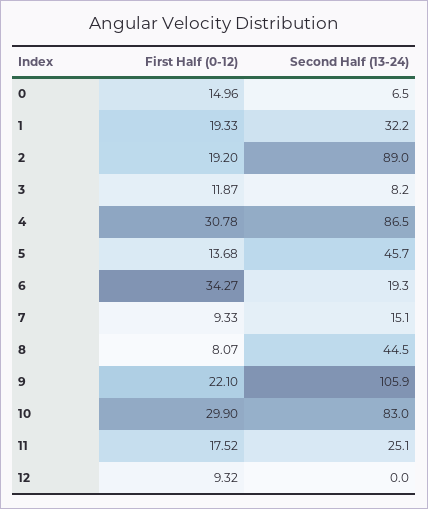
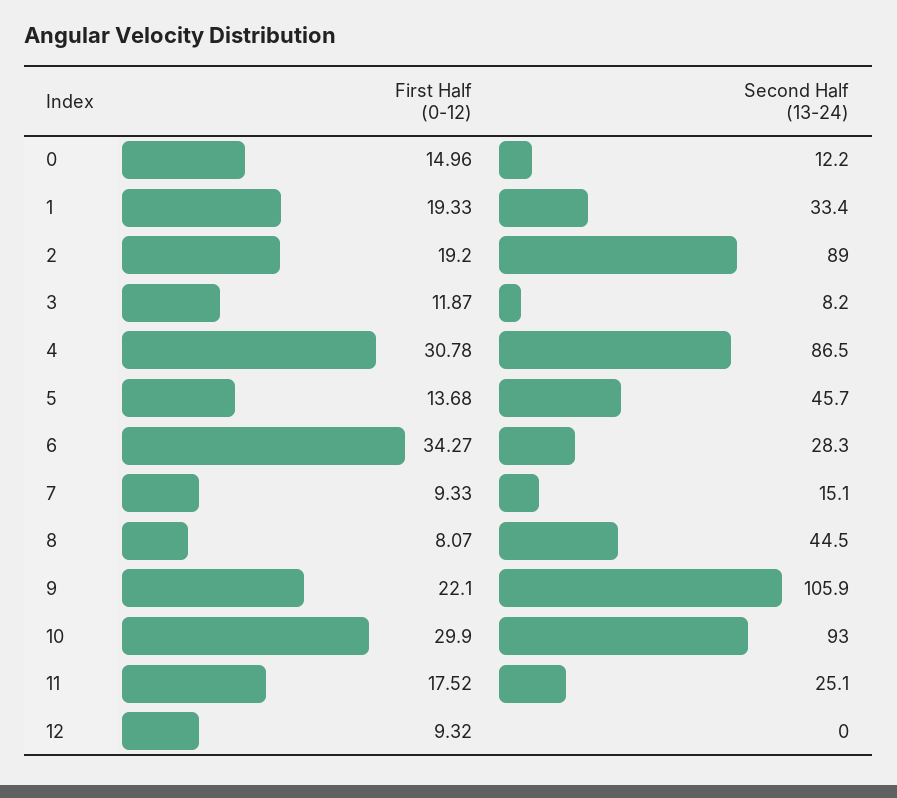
Second Half (13-24), 0: 6.5 -> 12.2
Second Half (13-24), 1: 32.2 -> 33.4
Second Half (13-24), 6: 19.3 -> 28.3
Second Half (13-24), 10: 83 -> 93

